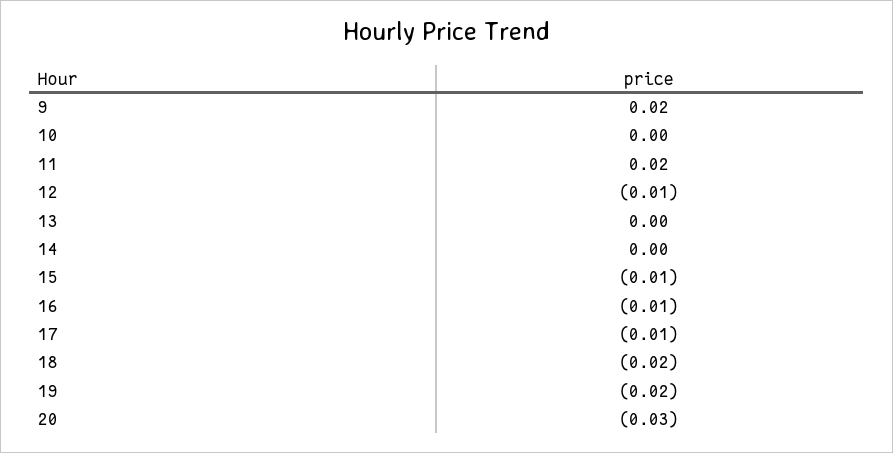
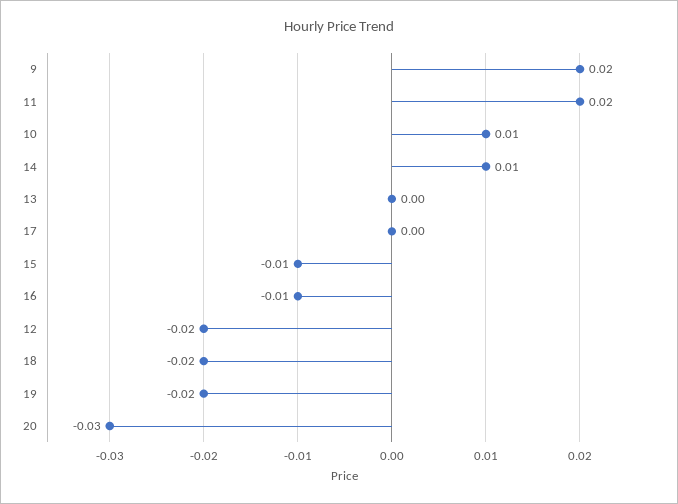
10: 0 -> 0.01
12: -0.01 -> -0.02
14: 0 -> 0.01
17: -0.01 -> 0

